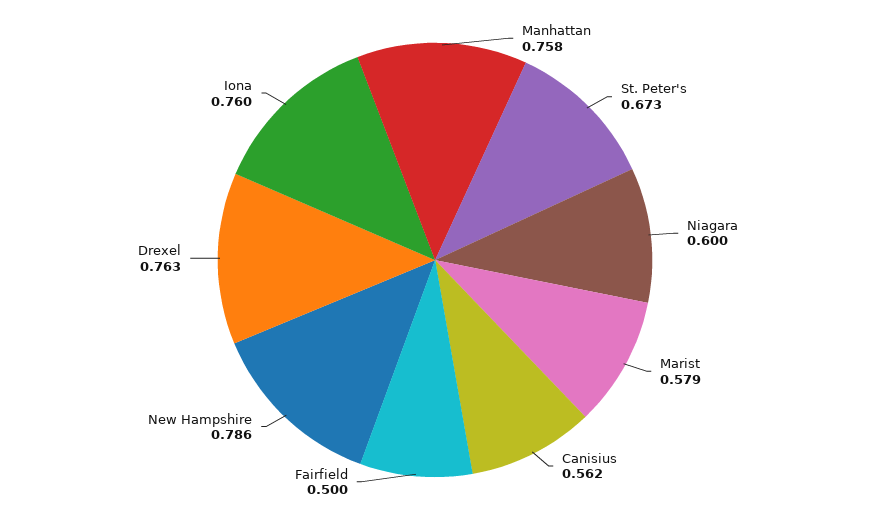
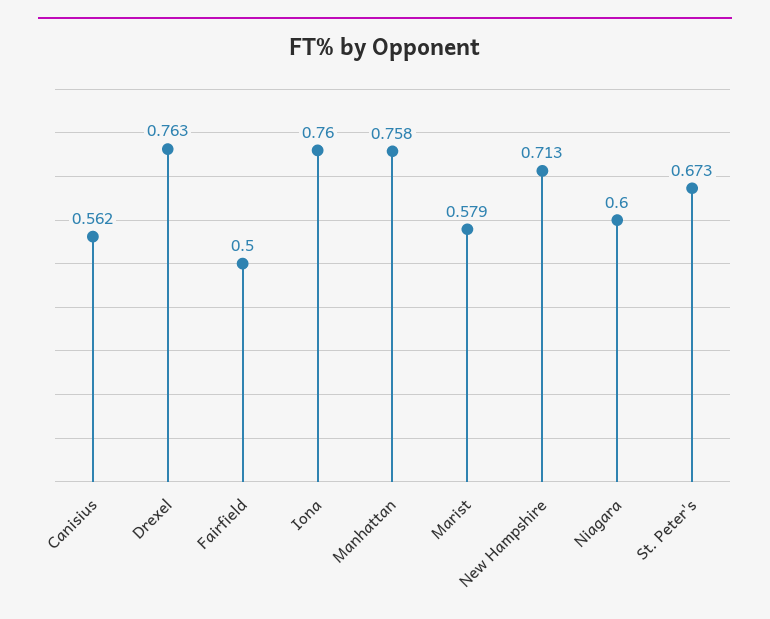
New Hampshire: 0.786 -> 0.713

